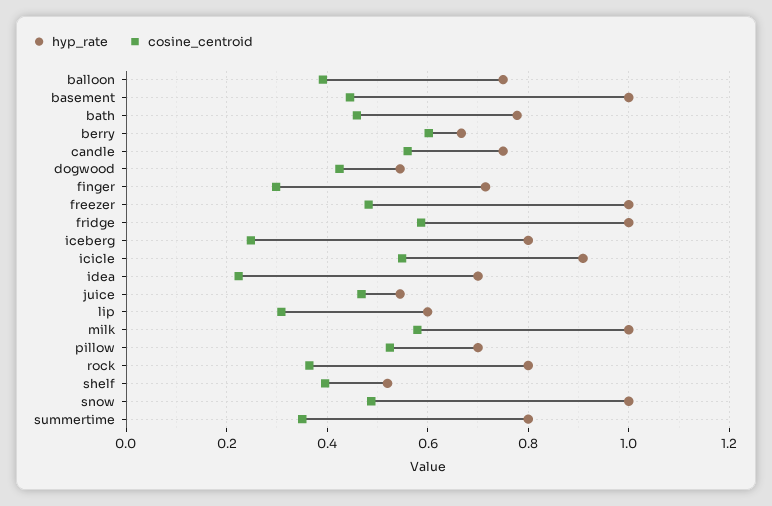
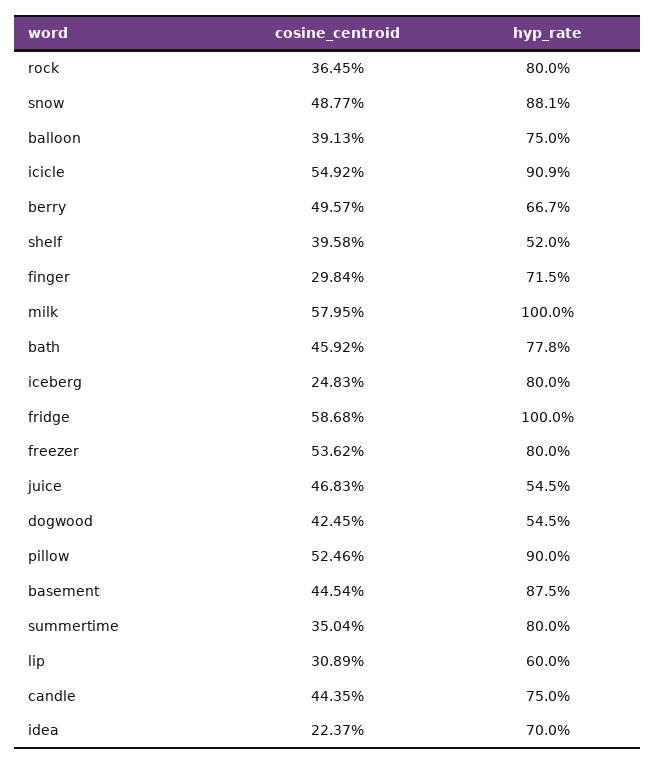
hyp_rate, basement: 1 -> 0.875
cosine_centroid, berry: 0.6 -> 0.4957
cosine_centroid, candle: 0.56 -> 0.4435
hyp_rate, freezer: 1 -> 0.8
cosine_centroid, freezer: 0.48 -> 0.5362
hyp_rate, pillow: 0.7 -> 0.9
hyp_rate, snow: 1 -> 0.881

